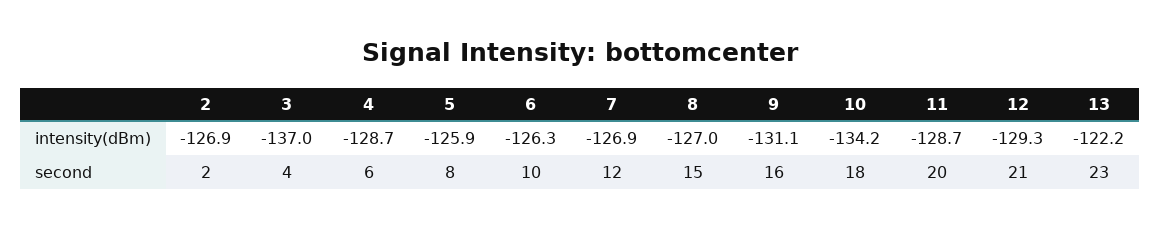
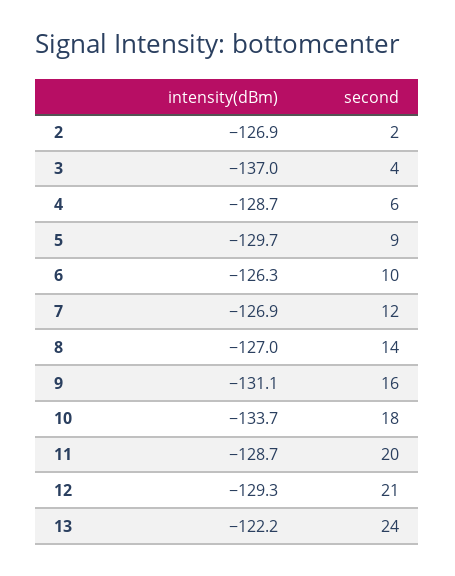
5, intensity(dBm): -125.9 -> -129.7
10, intensity(dBm): -134.2 -> -133.7
5, second: 8 -> 9
8, second: 15 -> 14
13, second: 23 -> 24

